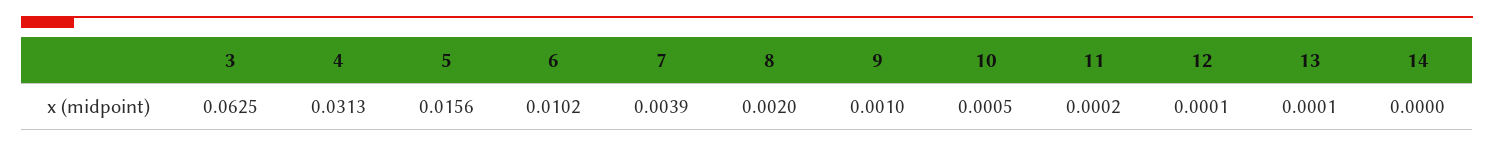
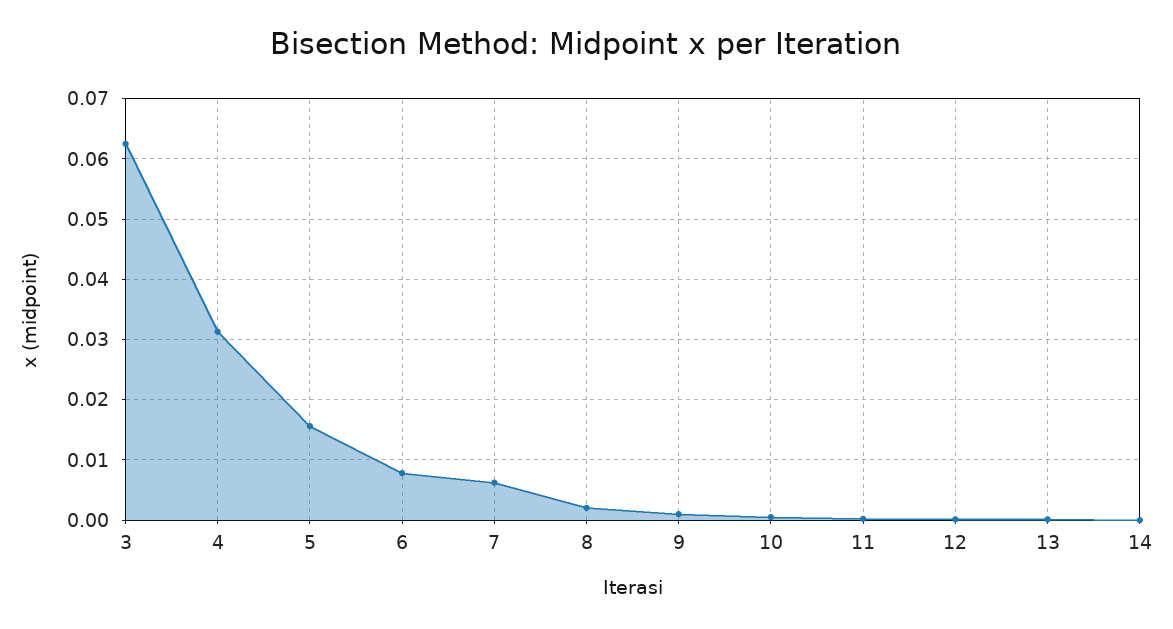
6: 0.0102 -> 0.008
7: 0.0039 -> 0.006

